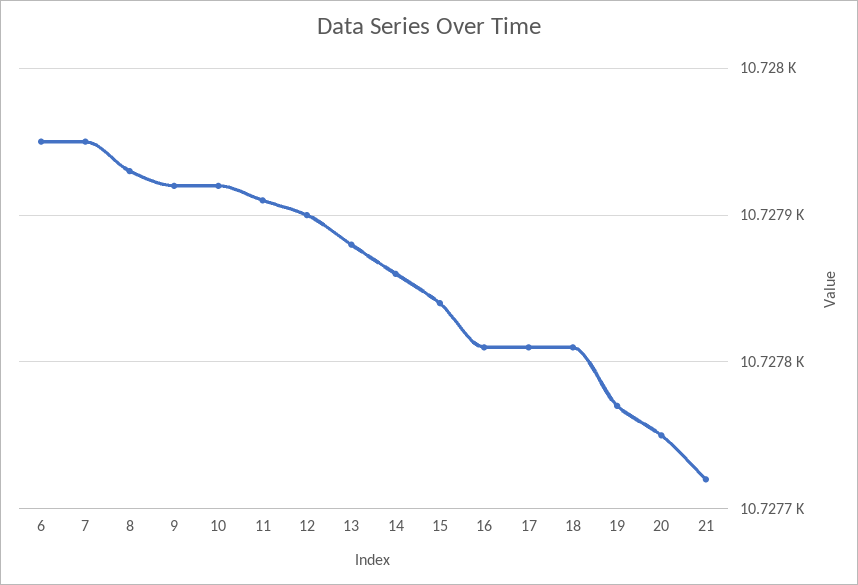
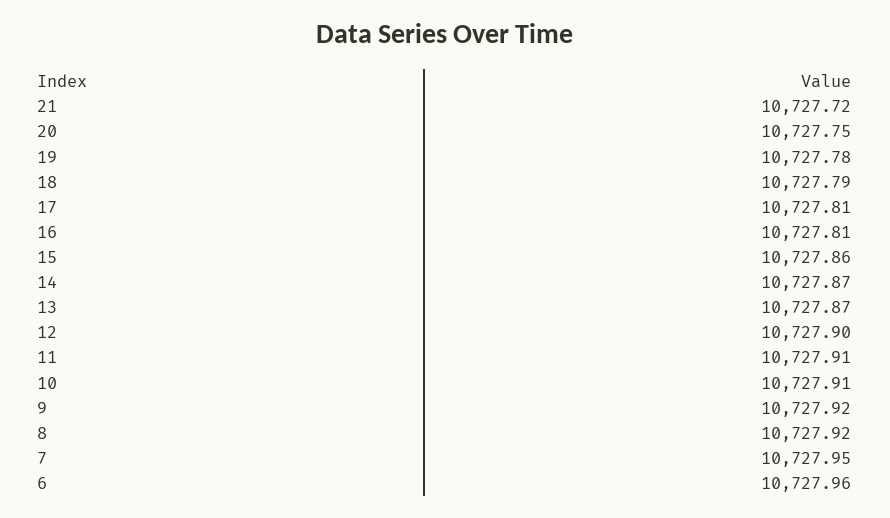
6: 10727.95 -> 10727.96
8: 10727.93 -> 10727.92
10: 10727.92 -> 10727.91
13: 10727.88 -> 10727.87
14: 10727.86 -> 10727.87
15: 10727.84 -> 10727.86
18: 10727.81 -> 10727.79
19: 10727.77 -> 10727.78

